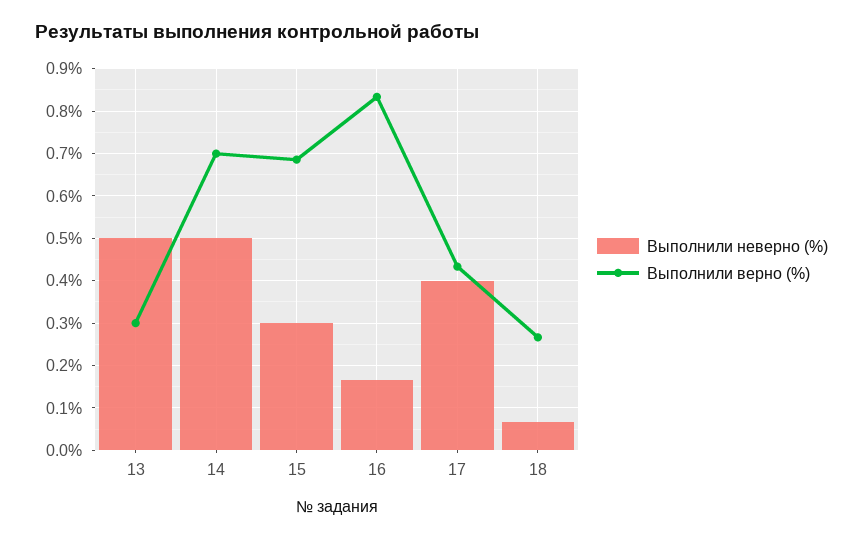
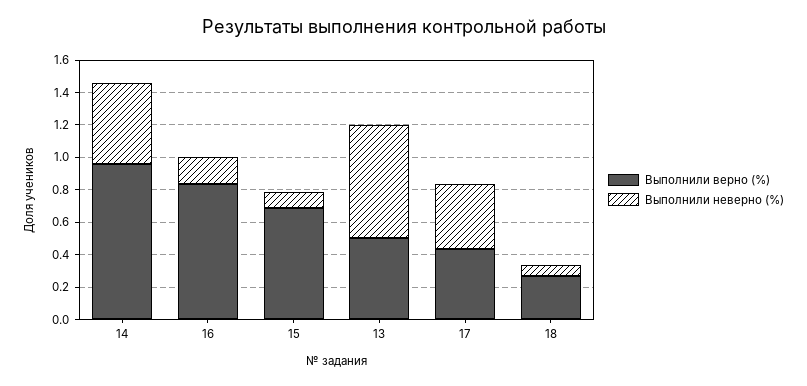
Выполнили неверно (%), 13: 0.5 -> 0.7
Выполнили верно (%), 13: 0.3 -> 0.5
Выполнили верно (%), 14: 0.7 -> 0.95
Выполнили неверно (%), 15: 0.3 -> 0.1

